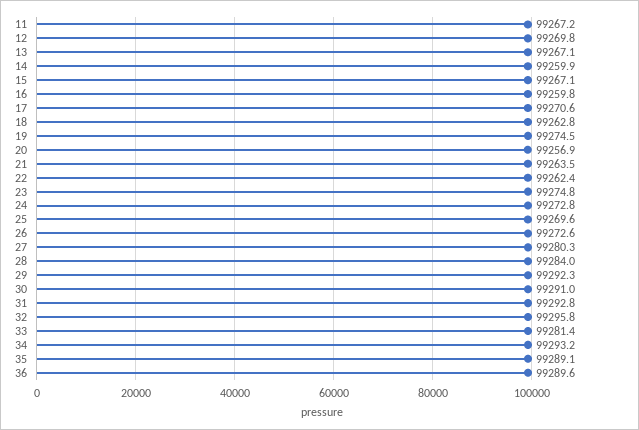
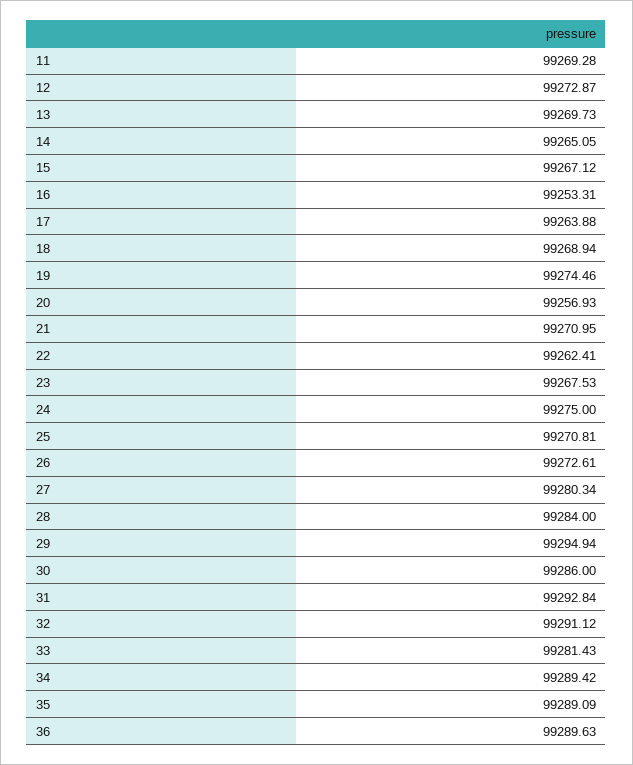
11: 99267.2 -> 99269.28
12: 99269.8 -> 99272.87
13: 99267.1 -> 99269.73
14: 99259.9 -> 99265.05
16: 99259.8 -> 99253.31
17: 99270.6 -> 99263.88
18: 99262.8 -> 99268.94
21: 99263.5 -> 99270.95
23: 99274.8 -> 99267.53
24: 99272.8 -> 99275
25: 99269.6 -> 99270.81
29: 99292.3 -> 99294.94
30: 99291 -> 99286
32: 99295.8 -> 99291.12
34: 99293.2 -> 99289.42

